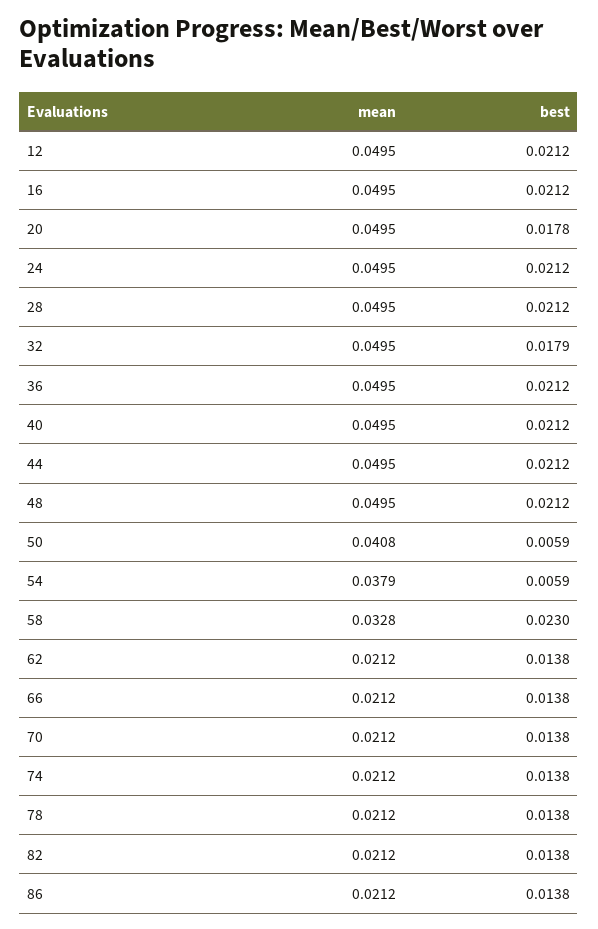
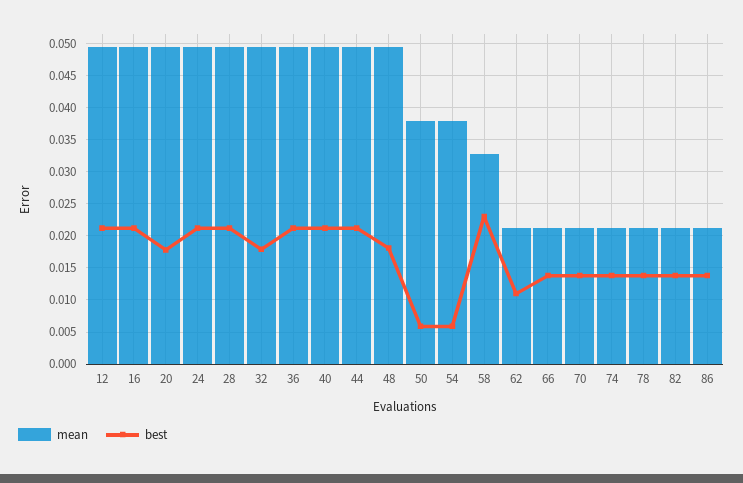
best, 48: 0.0212 -> 0.018
mean, 50: 0.0408 -> 0.038
best, 62: 0.0138 -> 0.011

